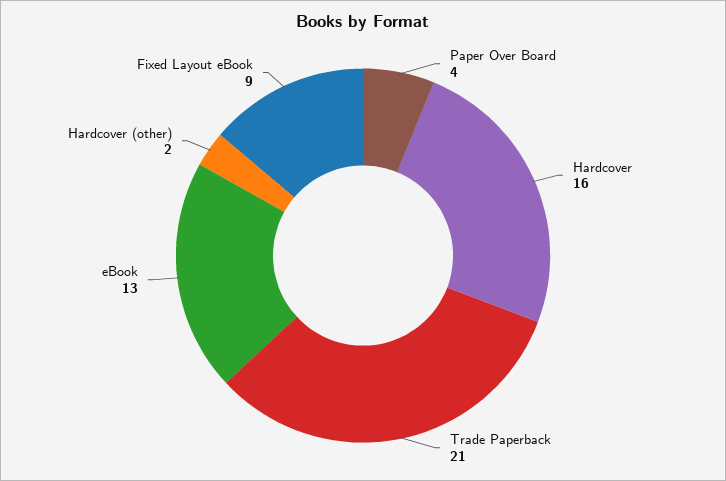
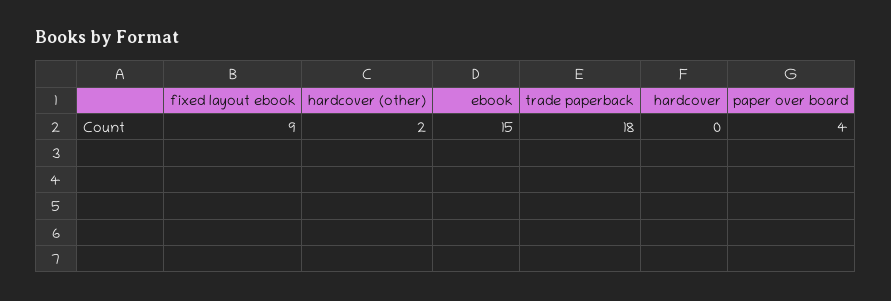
Hardcover: 16 -> 0
Trade Paperback: 21 -> 18
eBook: 13 -> 15

